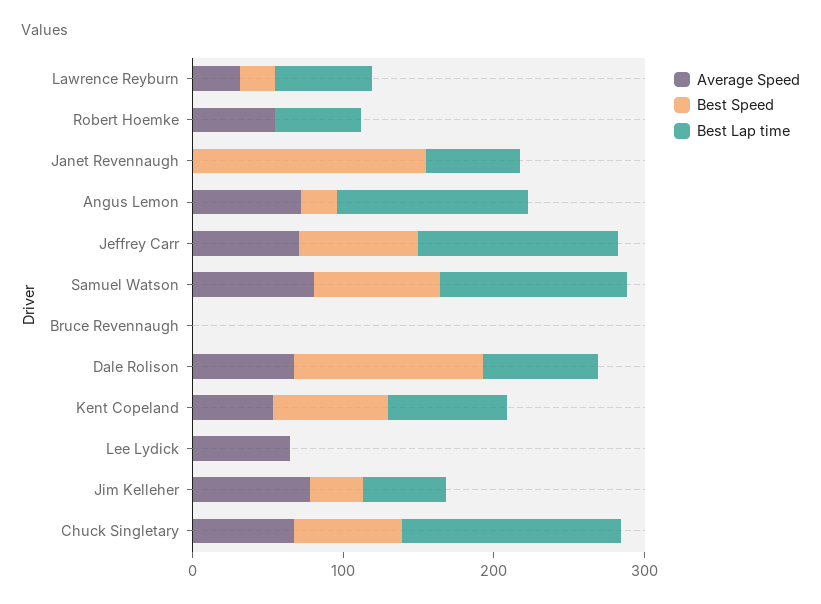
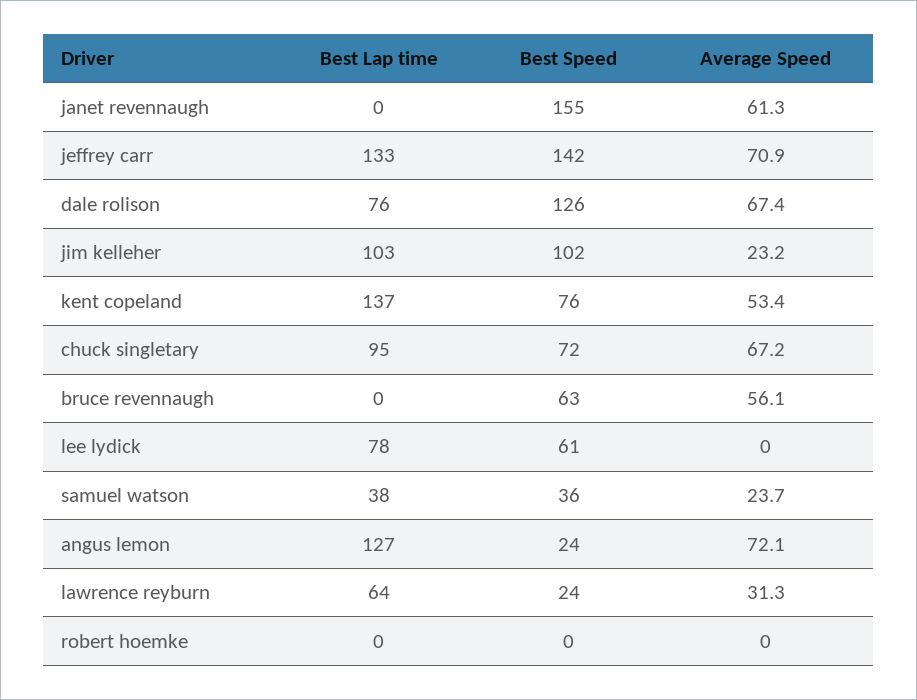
Average Speed, Robert Hoemke: 60 -> 0
Best Lap time, Robert Hoemke: 60 -> 0
Average Speed, Janet Revennaugh: 0 -> 61.3
Best Lap time, Janet Revennaugh: 60 -> 0
Best Speed, Jeffrey Carr: 80 -> 142
Average Speed, Samuel Watson: 80 -> 23.7
Best Speed, Samuel Watson: 80 -> 36
Best Lap time, Samuel Watson: 120 -> 38
Average Speed, Bruce Revennaugh: 0 -> 56.1
Best Speed, Bruce Revennaugh: 0 -> 63
Best Lap time, Kent Copeland: 80 -> 137
Average Speed, Lee Lydick: 60 -> 0
Best Speed, Lee Lydick: 0 -> 61
Best Lap time, Lee Lydick: 0 -> 78
Average Speed, Jim Kelleher: 80 -> 23.2
Best Speed, Jim Kelleher: 40 -> 102
Best Lap time, Jim Kelleher: 60 -> 103
Best Lap time, Chuck Singletary: 140 -> 95

